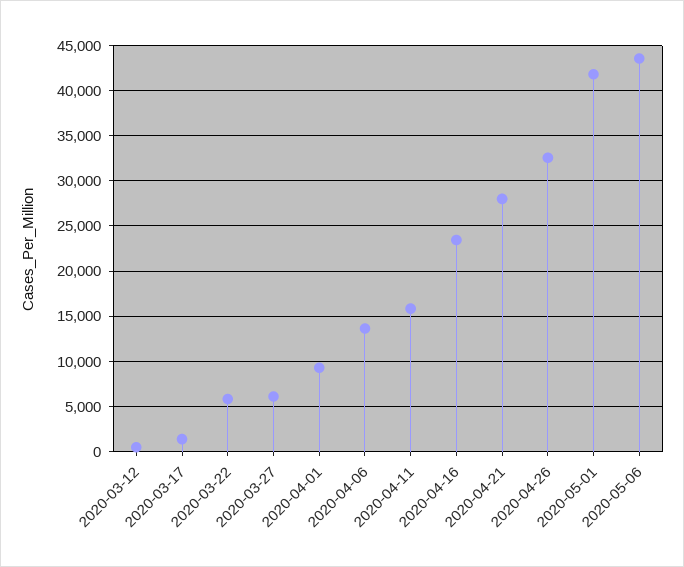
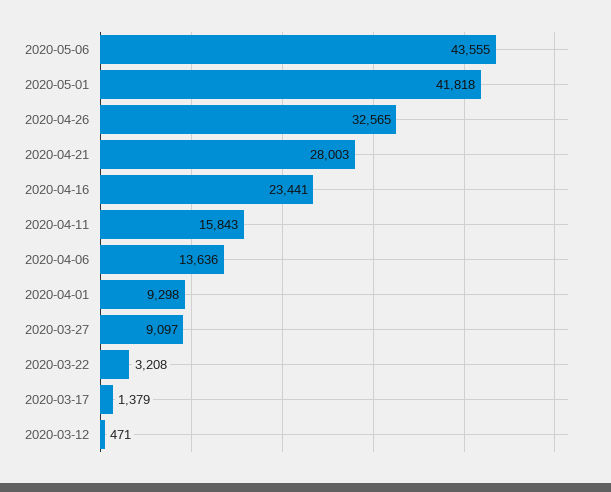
2020-03-22: 6000 -> 3208
2020-03-27: 6000 -> 9097

